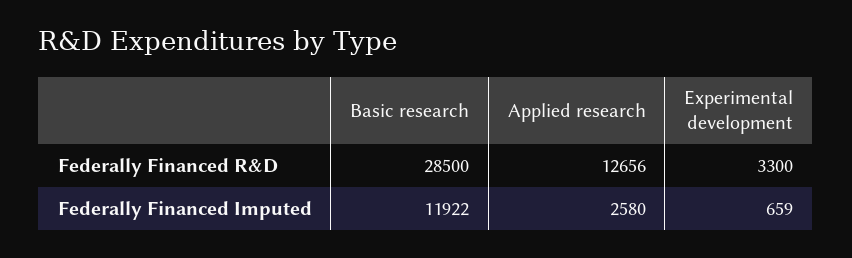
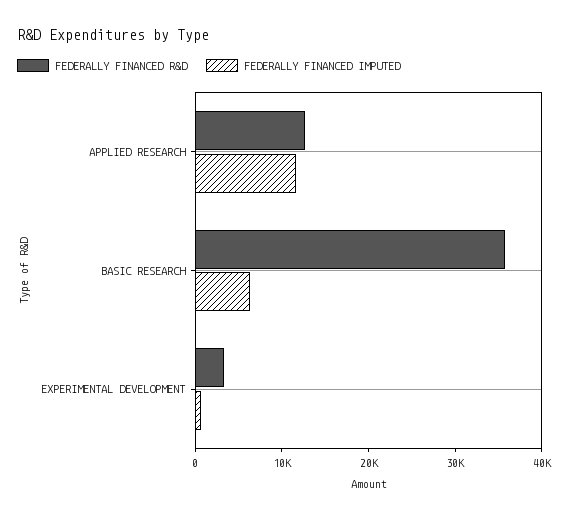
Federally Financed R&D, Basic research: 28500 -> 36000
Federally Financed Imputed, Basic research: 11922 -> 6000
Federally Financed Imputed, Applied research: 2580 -> 12000

